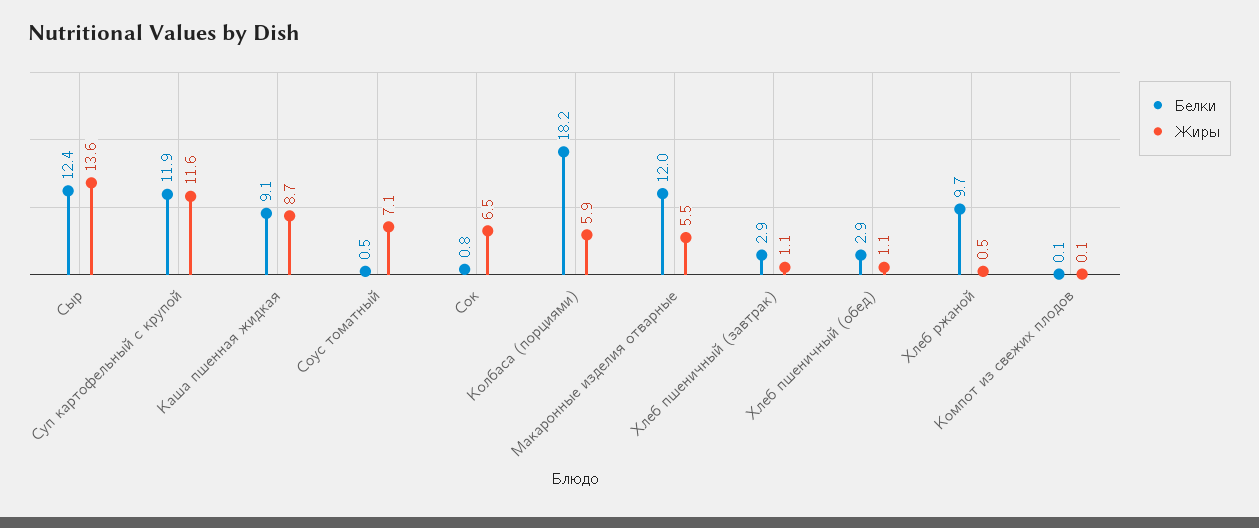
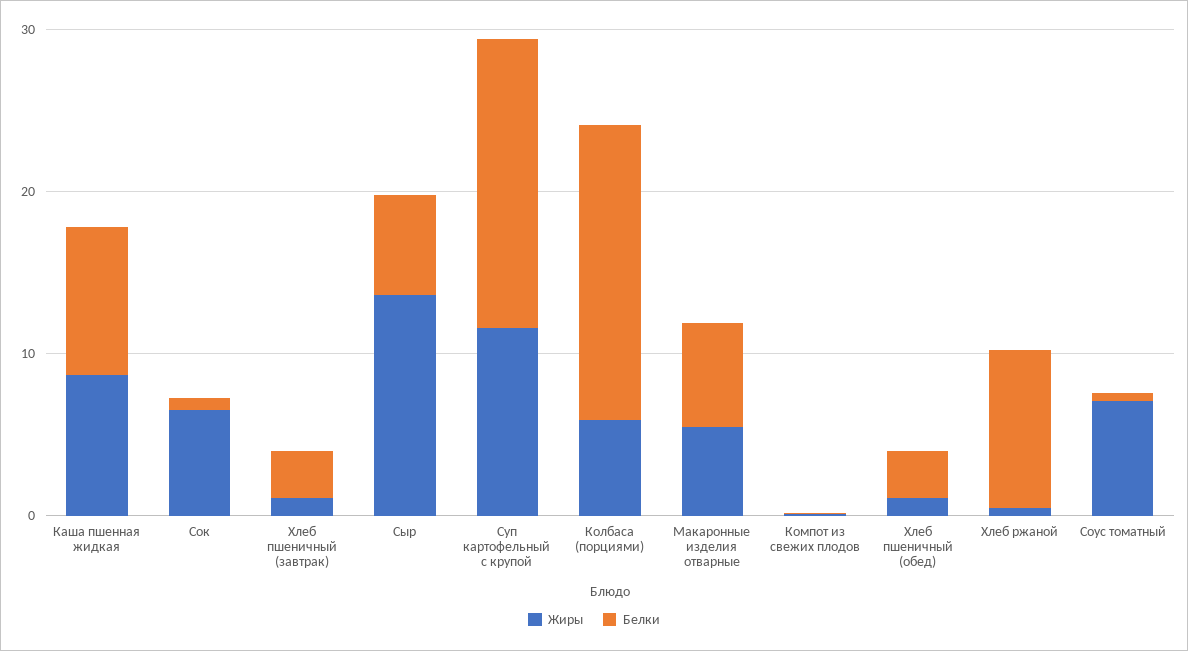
Белки, Сыр: 12.4 -> 6
Белки, Суп картофельный с крупой: 11.9 -> 18
Белки, Макаронные изделия отварные: 12 -> 6

